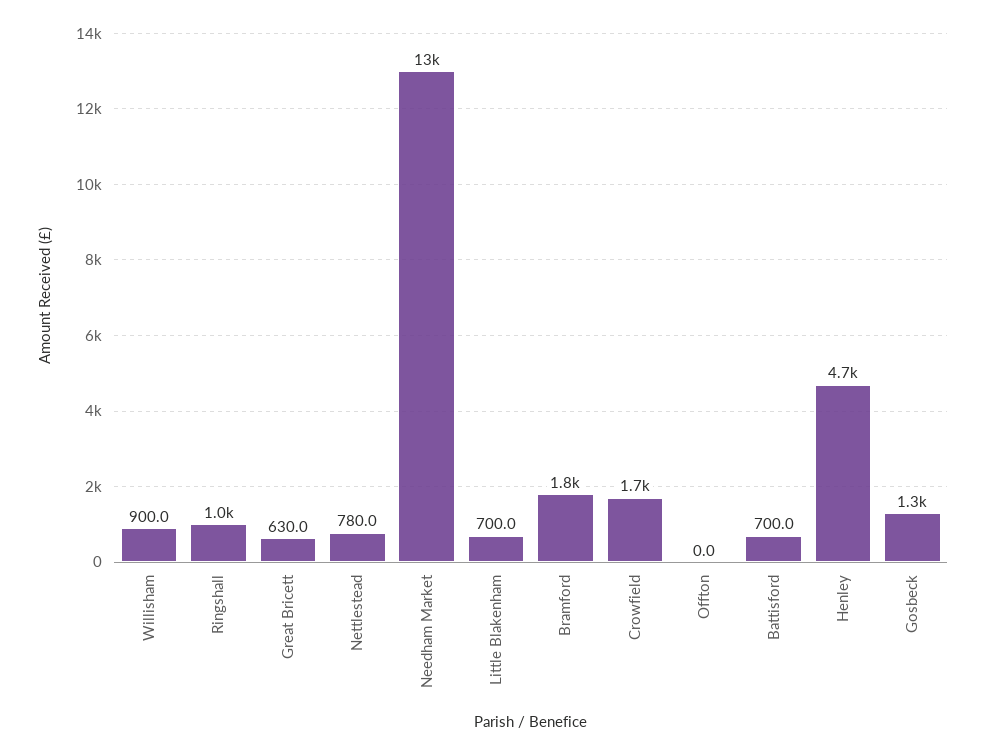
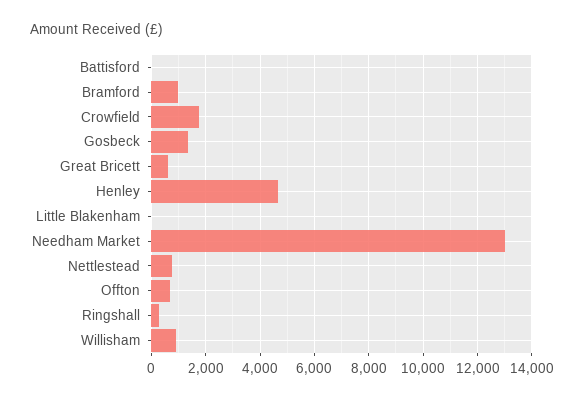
Ringshall: 1000 -> 250
Little Blakenham: 700 -> 0
Bramford: 1800 -> 1000
Offton: 0 -> 750
Battisford: 700 -> 0

